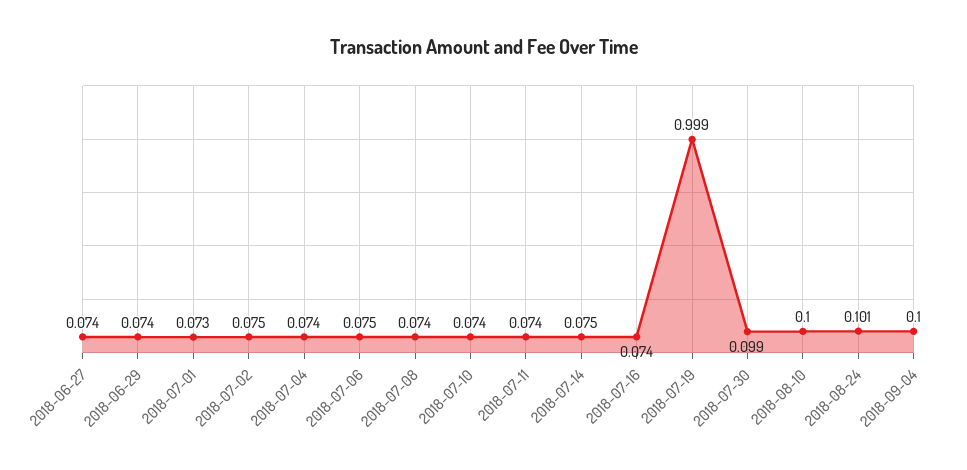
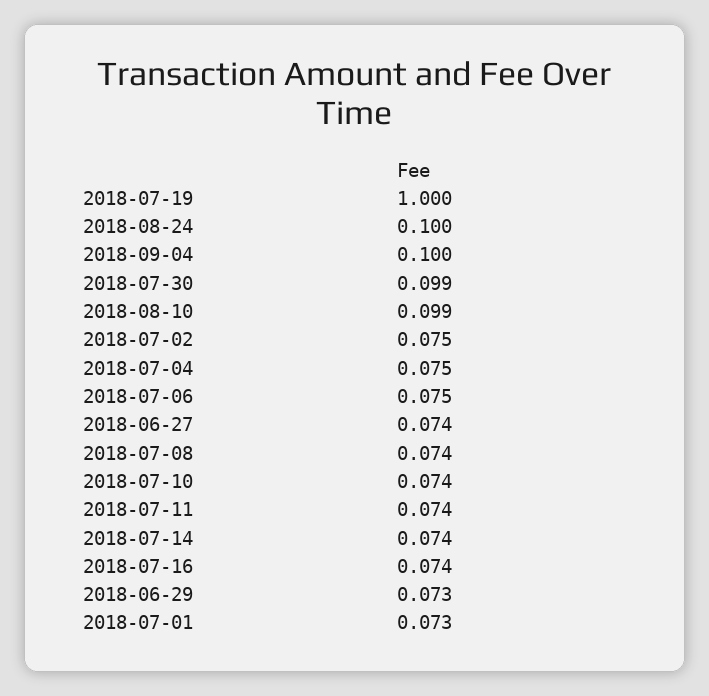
2018-06-29: 0.074 -> 0.073
2018-07-04: 0.074 -> 0.075
2018-07-14: 0.075 -> 0.074
2018-07-19: 0.999 -> 1
2018-08-10: 0.1 -> 0.099
2018-08-24: 0.101 -> 0.1

